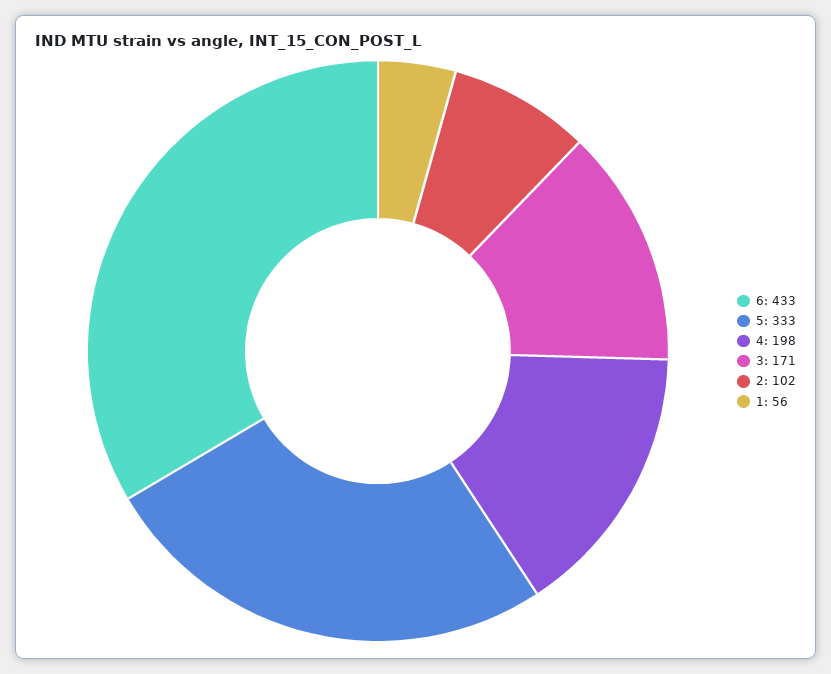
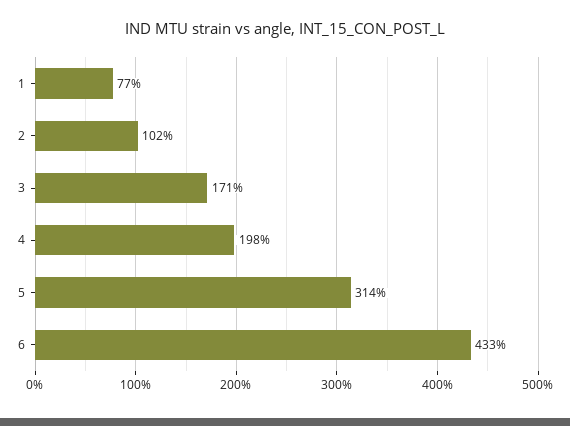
5: 333 -> 314
1: 56 -> 77

